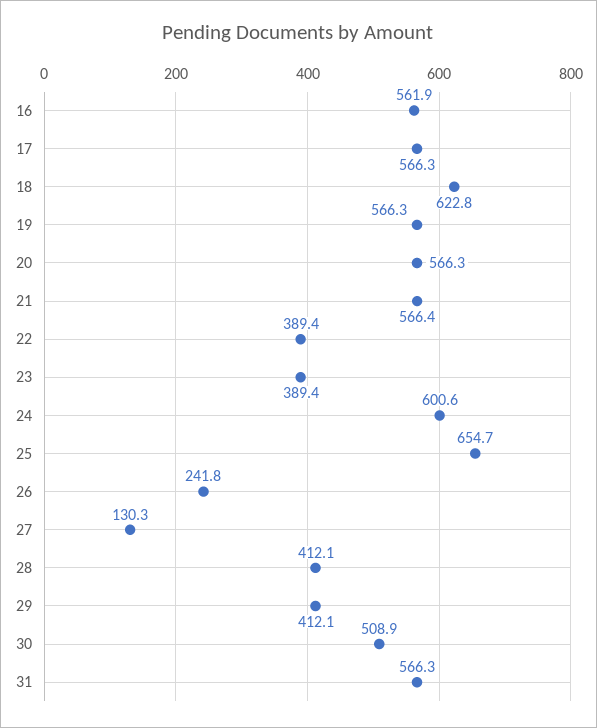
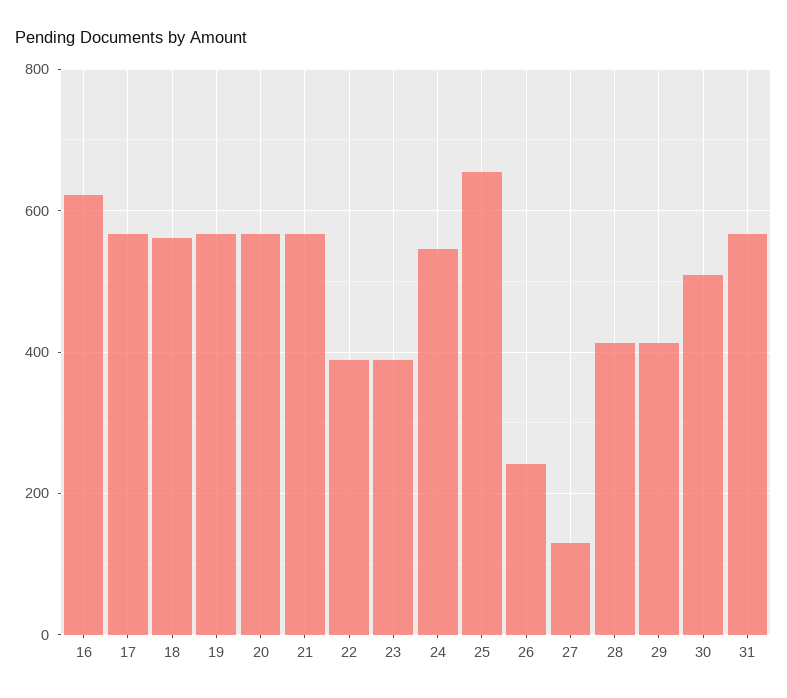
16: 561.9 -> 620
18: 622.8 -> 560
24: 600.6 -> 540

